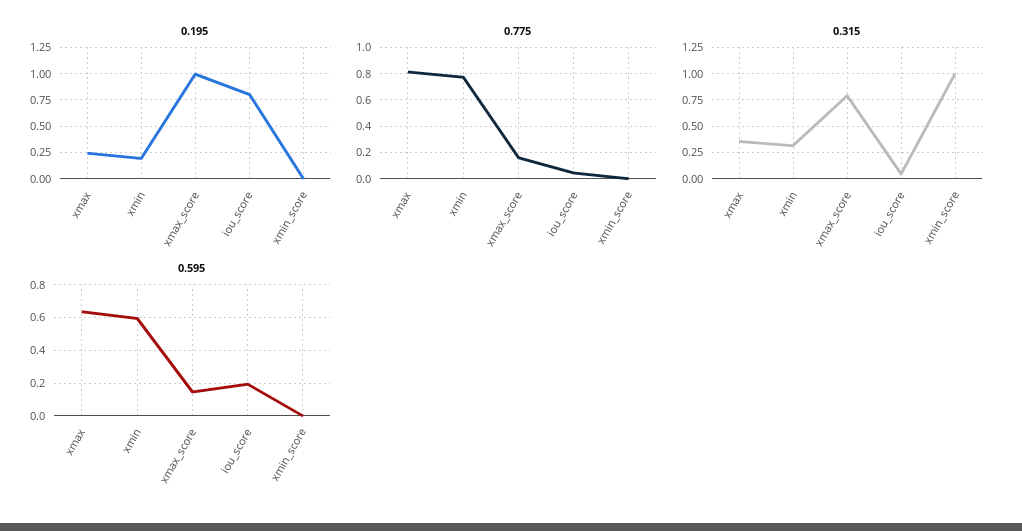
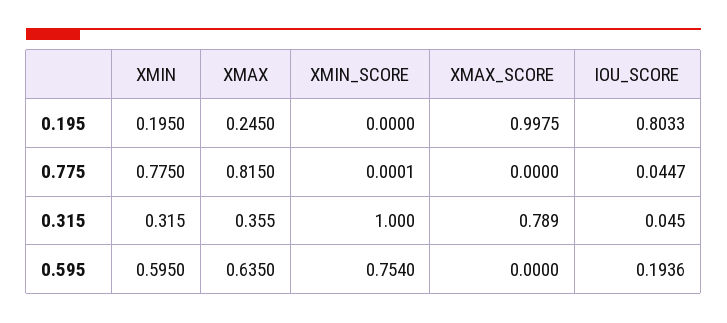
0.775, xmax_score: 0.15 -> 0
0.595, xmax_score: 0.15 -> 0
0.595, xmin_score: 0 -> 0.754

